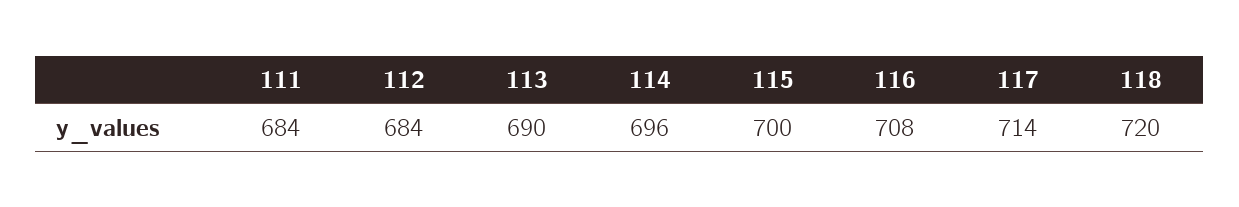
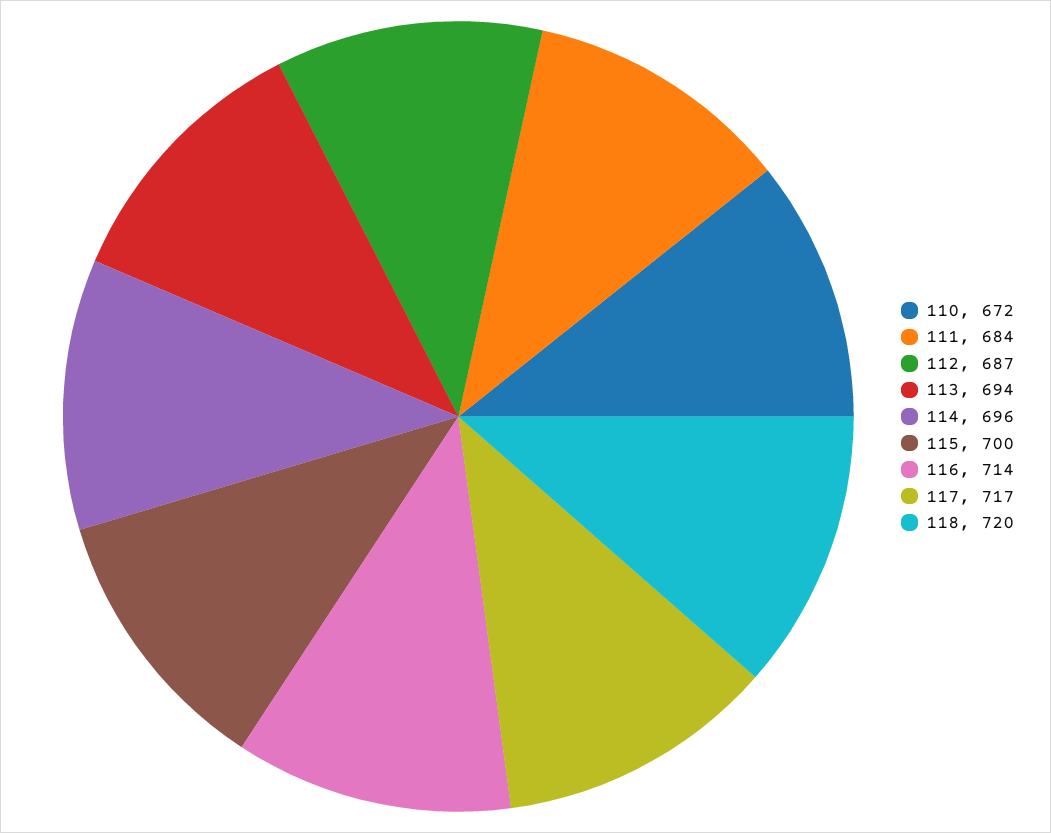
112: 684 -> 687
113: 690 -> 694
116: 708 -> 714
117: 714 -> 717
110: none -> 672

